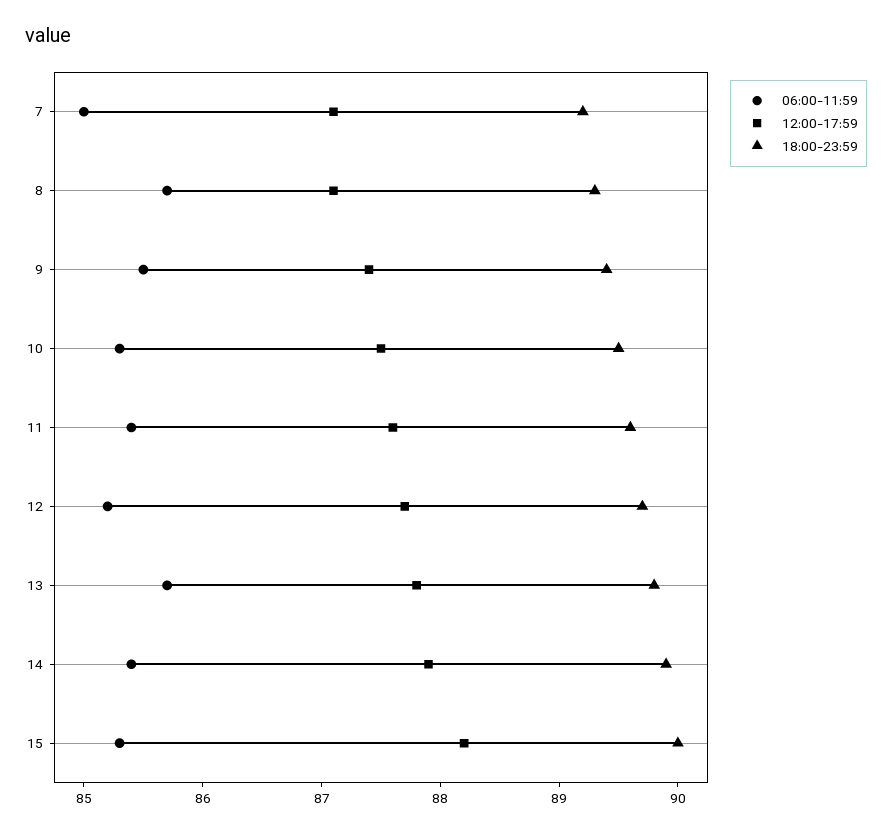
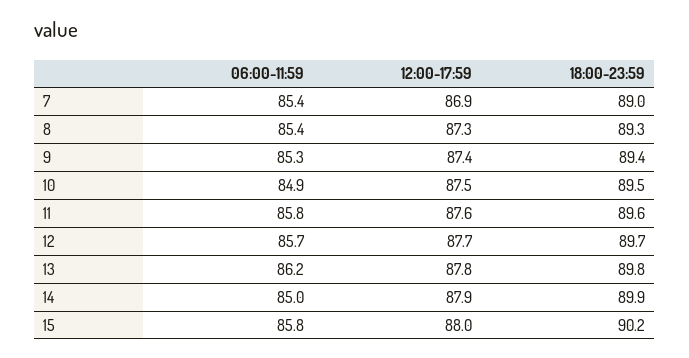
06:00-11:59, 7: 85 -> 85.4
12:00-17:59, 7: 87.1 -> 86.9
18:00-23:59, 7: 89.2 -> 89
06:00-11:59, 8: 85.7 -> 85.4
12:00-17:59, 8: 87.1 -> 87.3
06:00-11:59, 9: 85.5 -> 85.3
06:00-11:59, 10: 85.3 -> 84.9
06:00-11:59, 11: 85.4 -> 85.8
06:00-11:59, 12: 85.2 -> 85.7
06:00-11:59, 13: 85.7 -> 86.2
06:00-11:59, 14: 85.4 -> 85
06:00-11:59, 15: 85.3 -> 85.8
12:00-17:59, 15: 88.2 -> 88
18:00-23:59, 15: 90 -> 90.2

